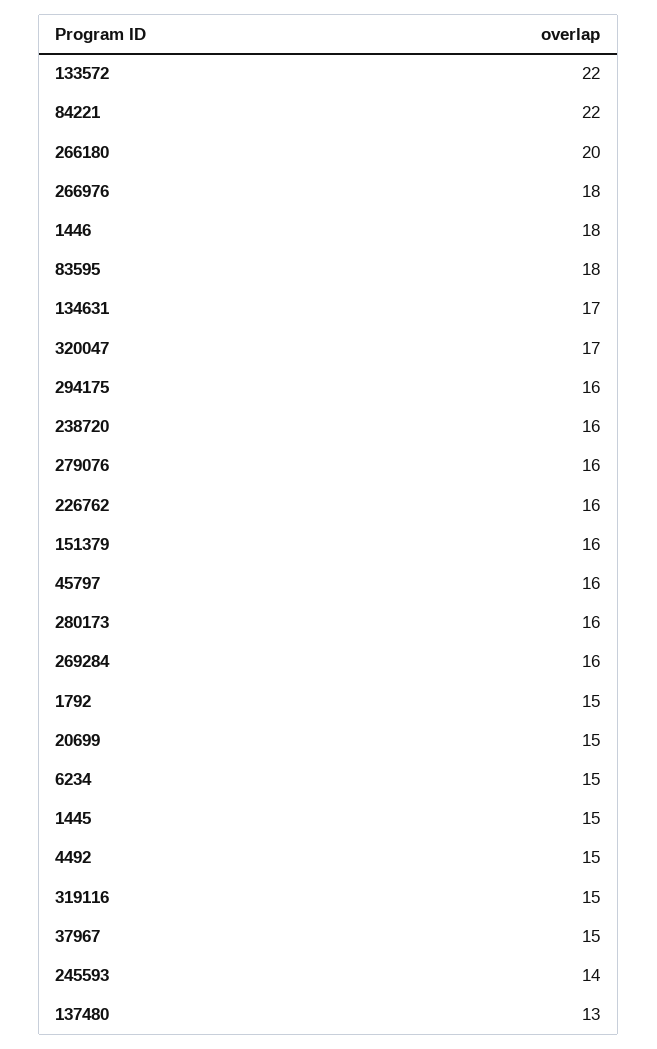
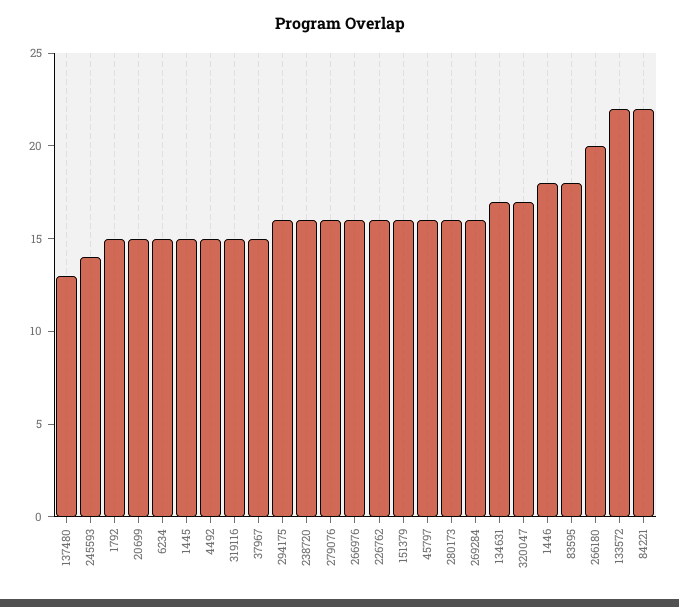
266976: 18 -> 16

